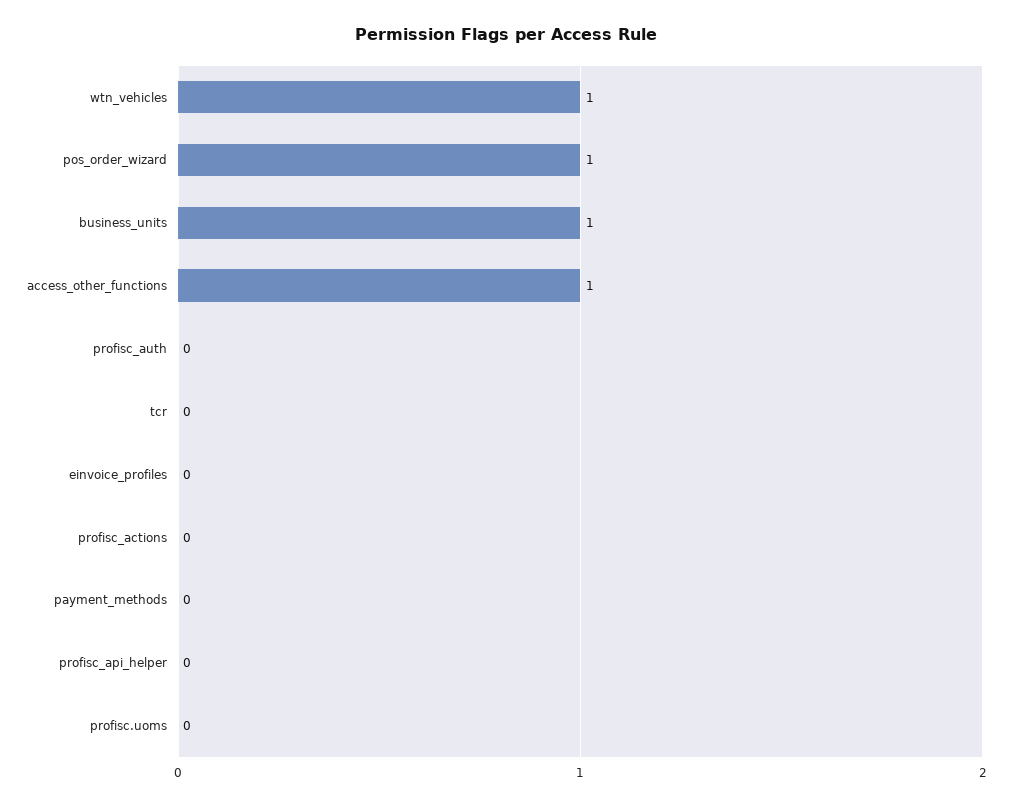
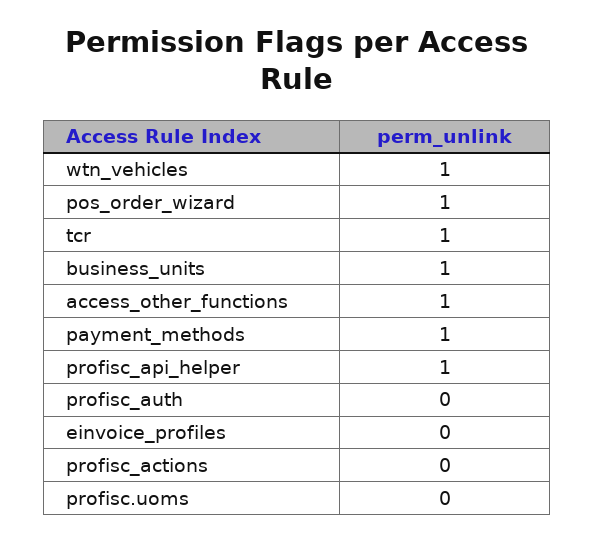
tcr: 0 -> 1
payment_methods: 0 -> 1
profisc_api_helper: 0 -> 1

